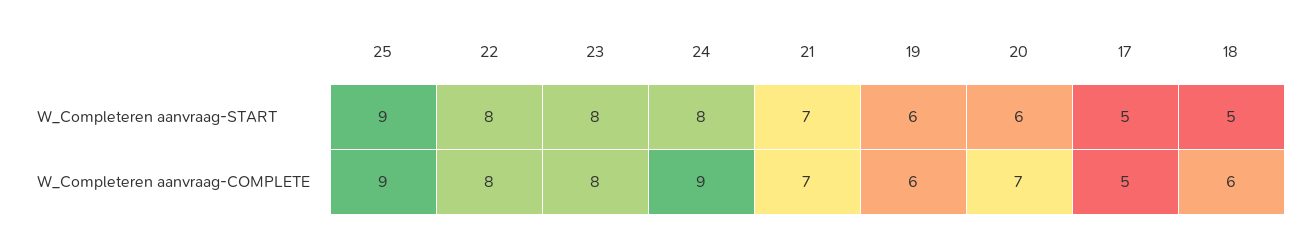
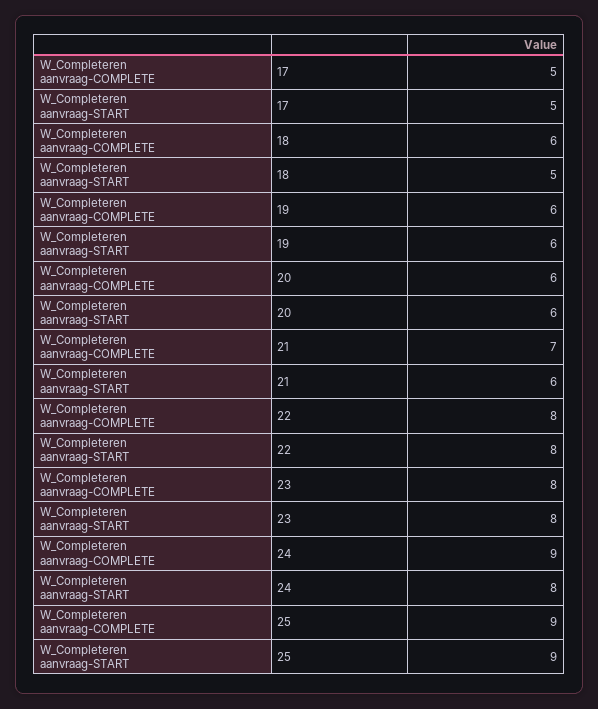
21, W_Completeren aanvraag-START: 7 -> 6
20, W_Completeren aanvraag-COMPLETE: 7 -> 6

